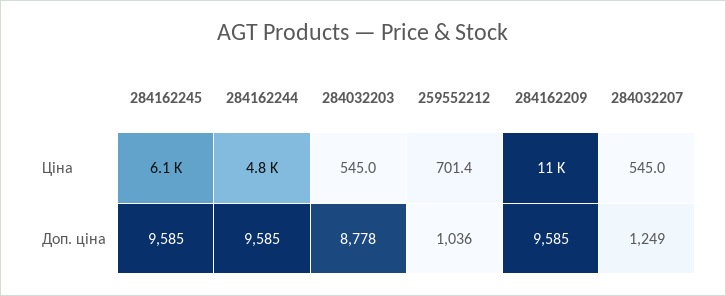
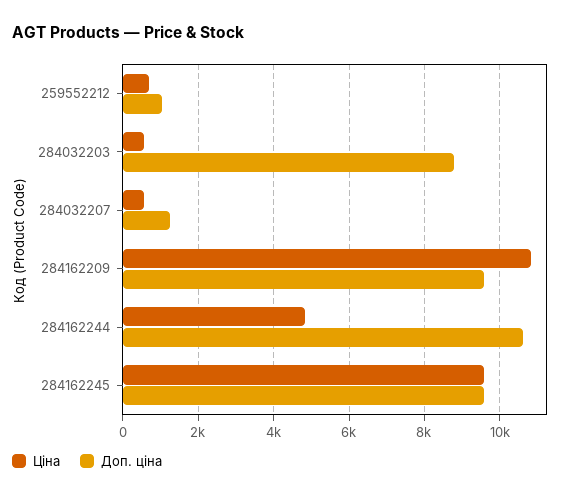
Ціна, 284162245: 6100 -> 9600
Доп. ціна, 284162244: 9585 -> 10600

